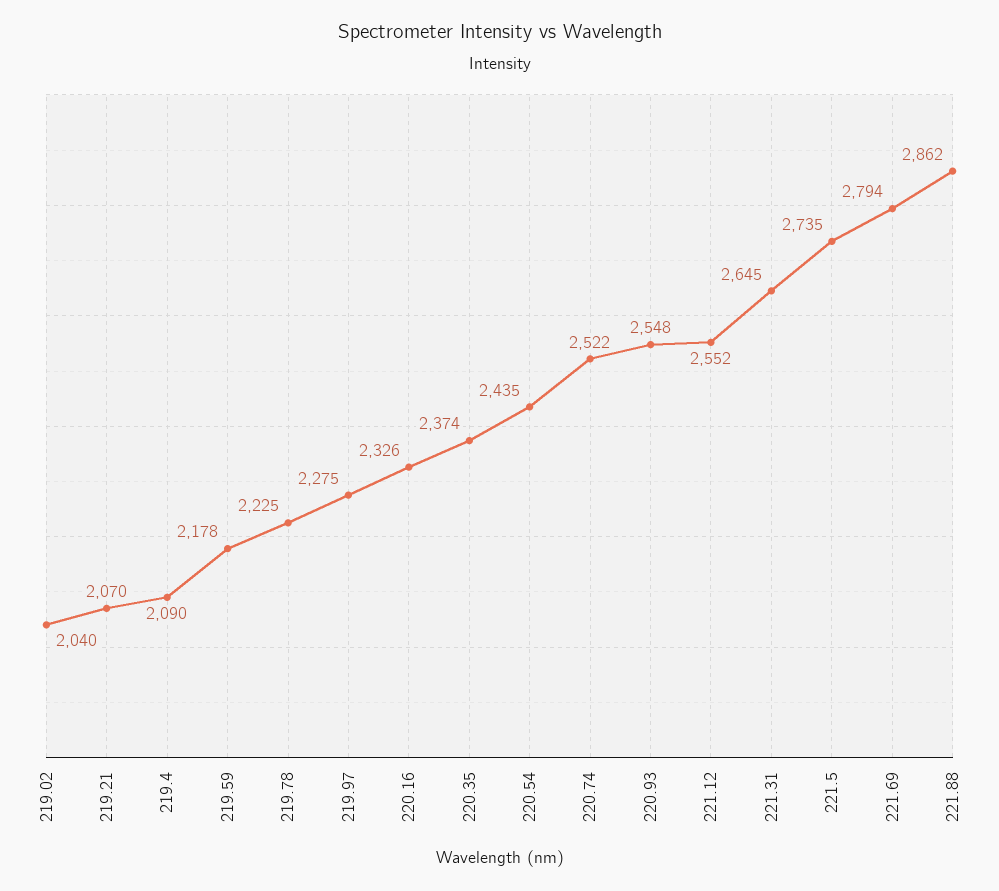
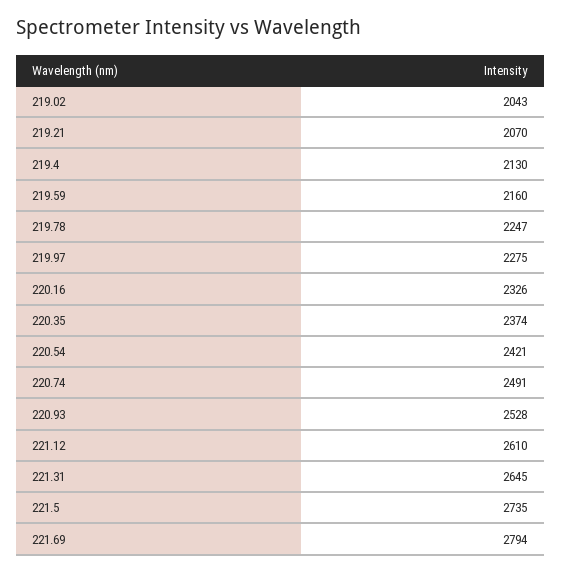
219.02: 2040 -> 2043
219.4: 2090 -> 2130
219.59: 2178 -> 2160
219.78: 2225 -> 2247
220.54: 2435 -> 2421
220.74: 2522 -> 2491
220.93: 2548 -> 2528
221.12: 2552 -> 2610
221.88: 2862 -> none

